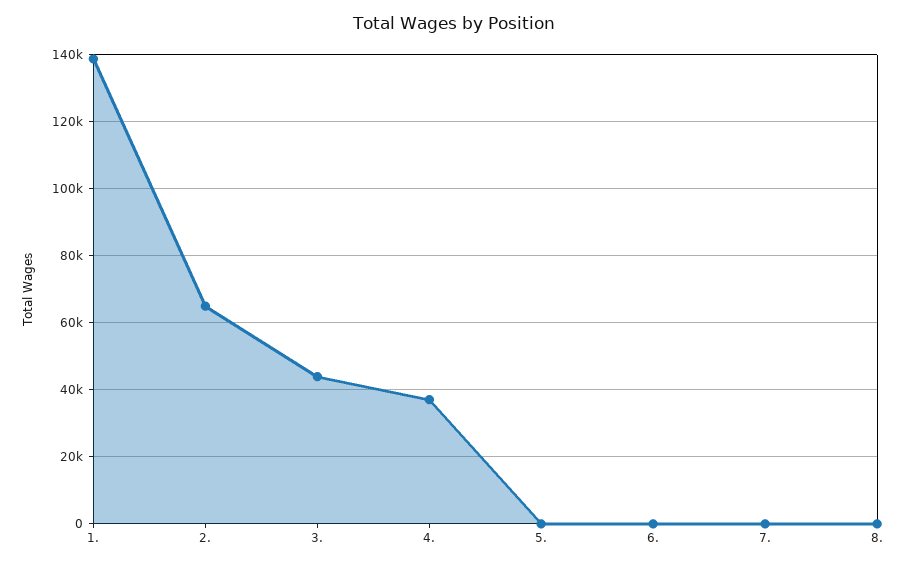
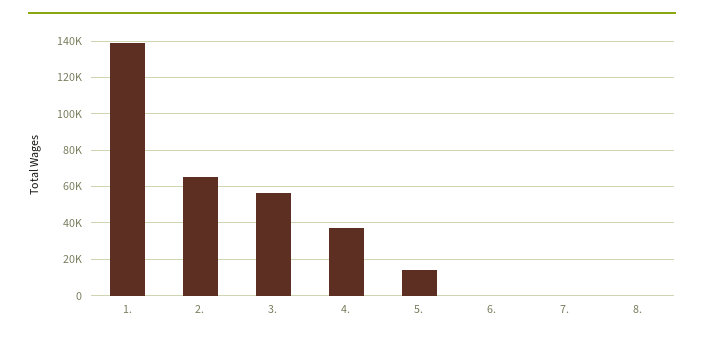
3.: 44000 -> 55000
5.: 0 -> 15000

